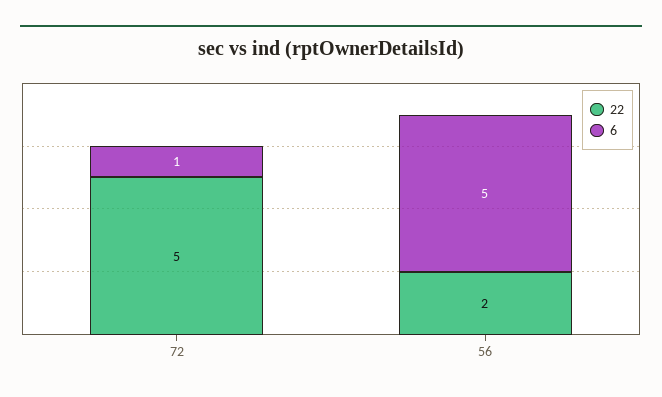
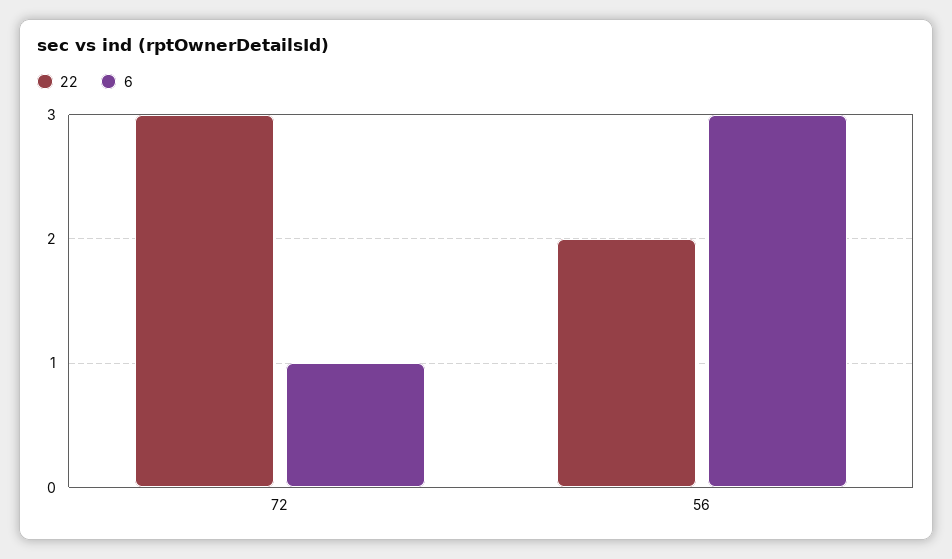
22, 72: 5 -> 3
6, 56: 5 -> 3

